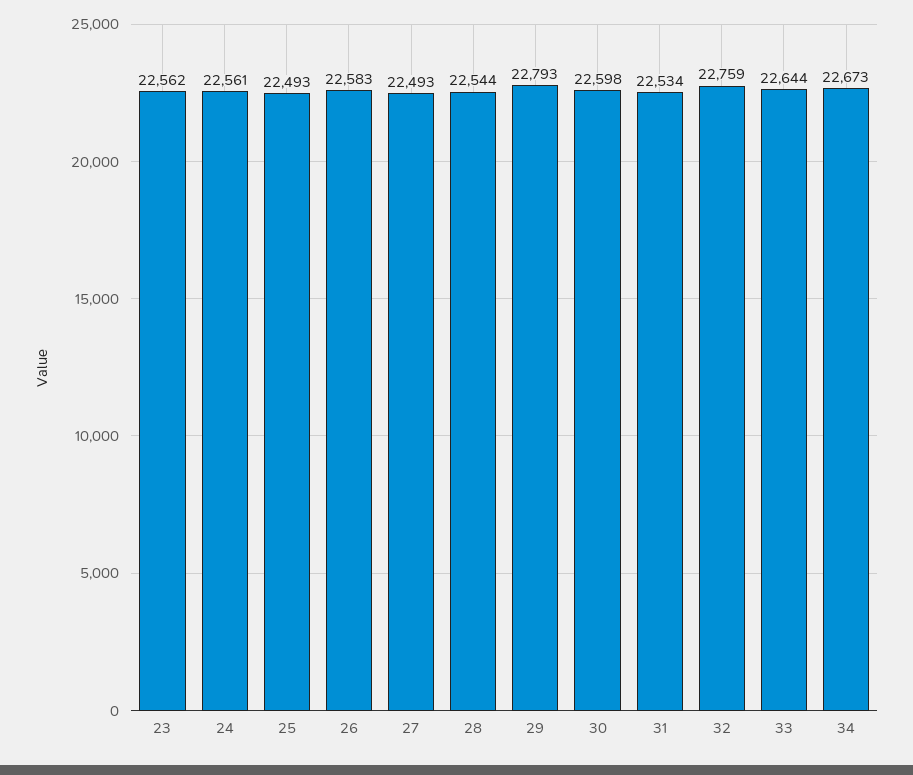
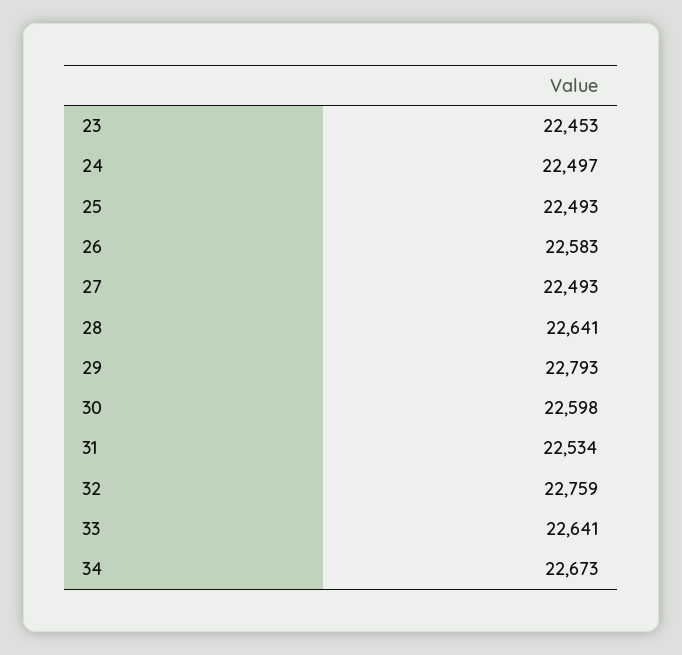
23: 22562 -> 22453
24: 22561 -> 22497
28: 22544 -> 22641
33: 22644 -> 22641

